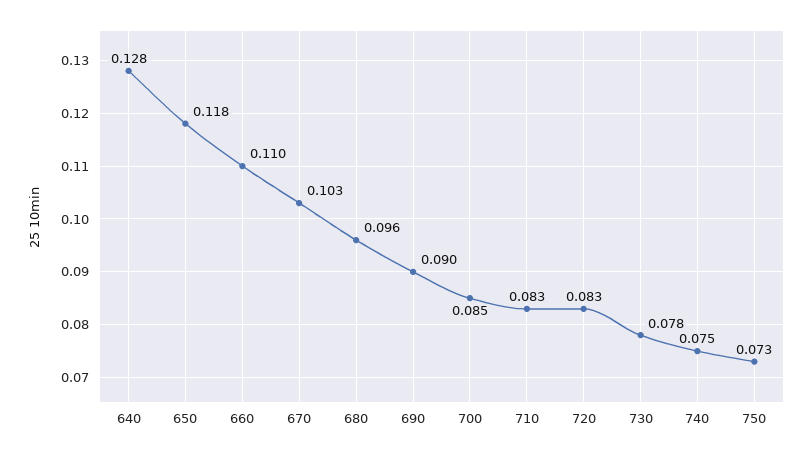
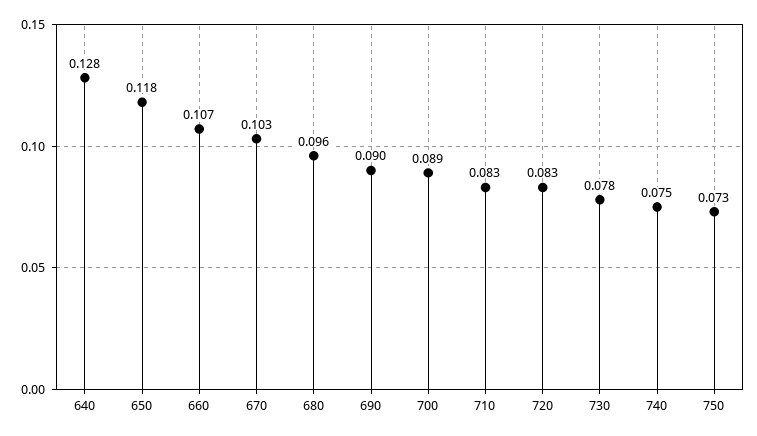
660: 0.11 -> 0.107
700: 0.085 -> 0.089

